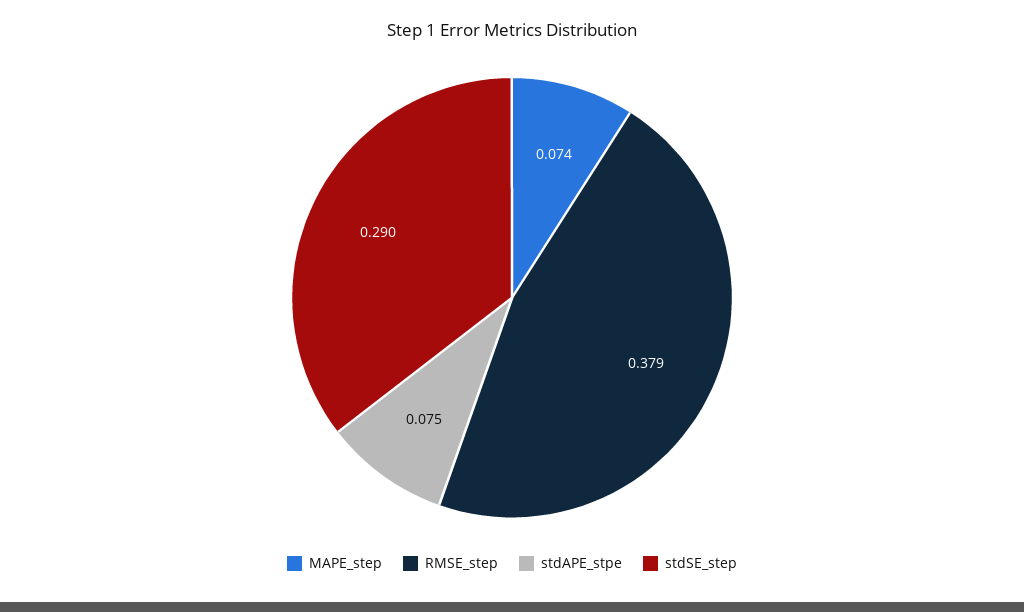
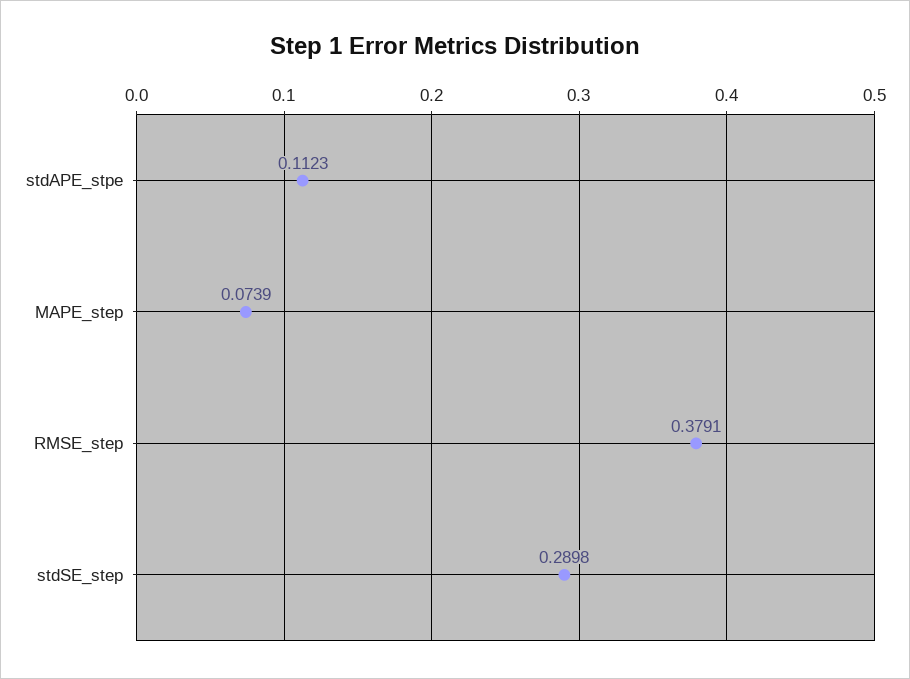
stdAPE_stpe: 0.075 -> 0.1123

